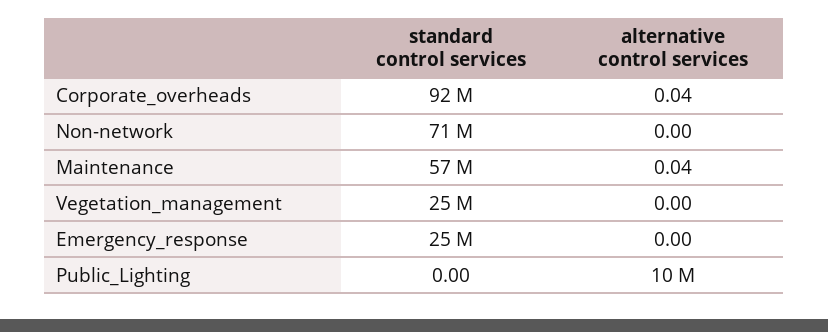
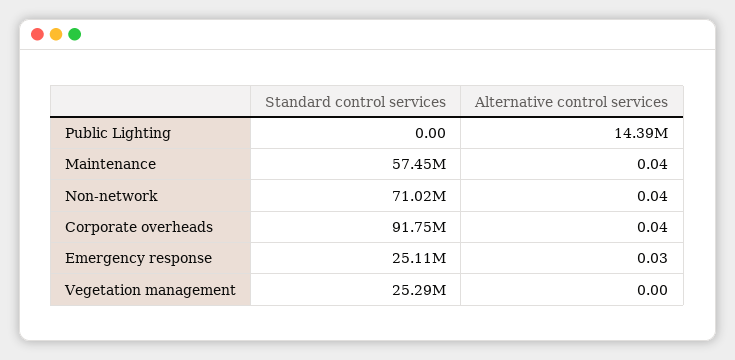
alternative control services, Non-network: 0 -> 0.04
alternative control services, Emergency_response: 0 -> 0.03
alternative control services, Public_Lighting: 10000000 -> 14390000

